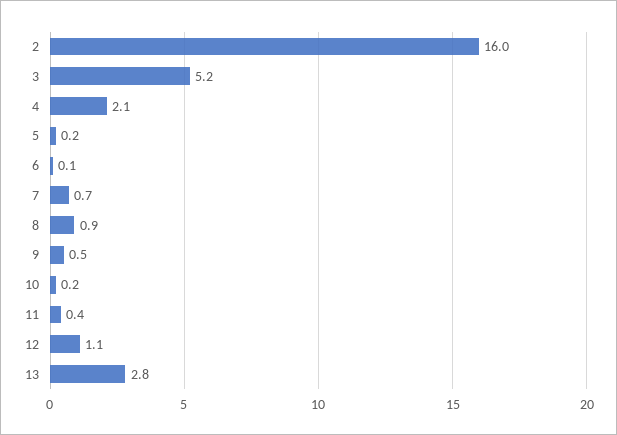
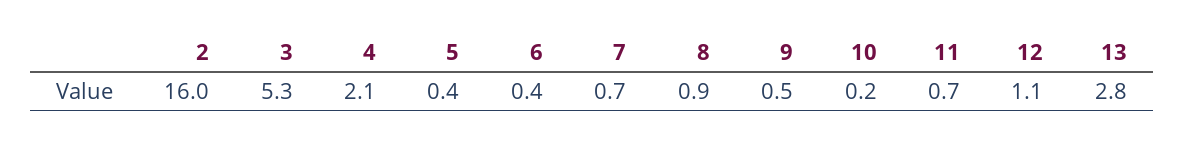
3: 5.2 -> 5.3
5: 0.2 -> 0.4
6: 0.1 -> 0.4
11: 0.4 -> 0.7

